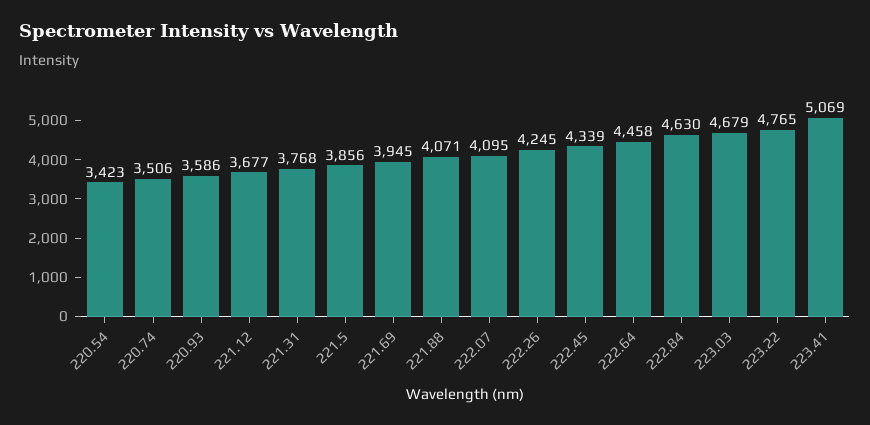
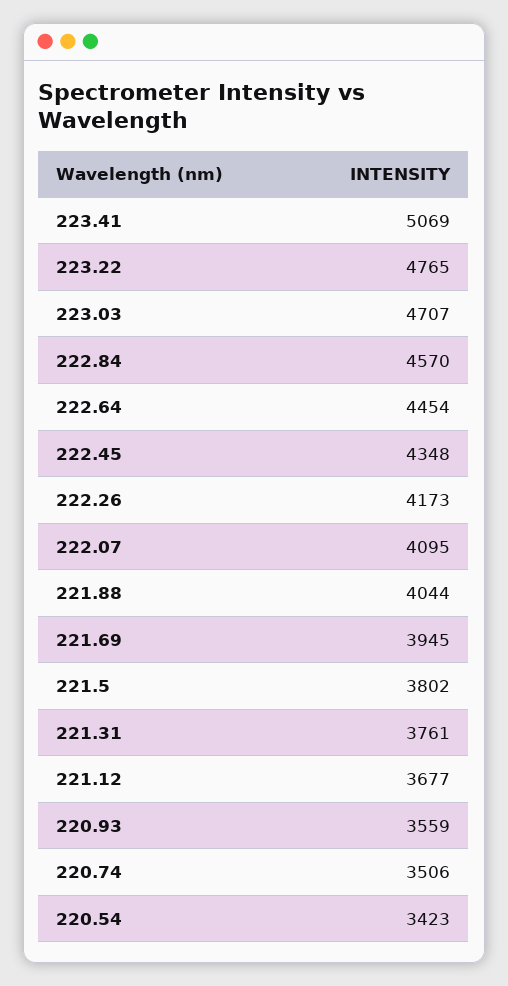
220.93: 3586 -> 3559
221.31: 3768 -> 3761
221.5: 3856 -> 3802
221.88: 4071 -> 4044
222.26: 4245 -> 4173
222.45: 4339 -> 4348
222.64: 4458 -> 4454
222.84: 4630 -> 4570
223.03: 4679 -> 4707

